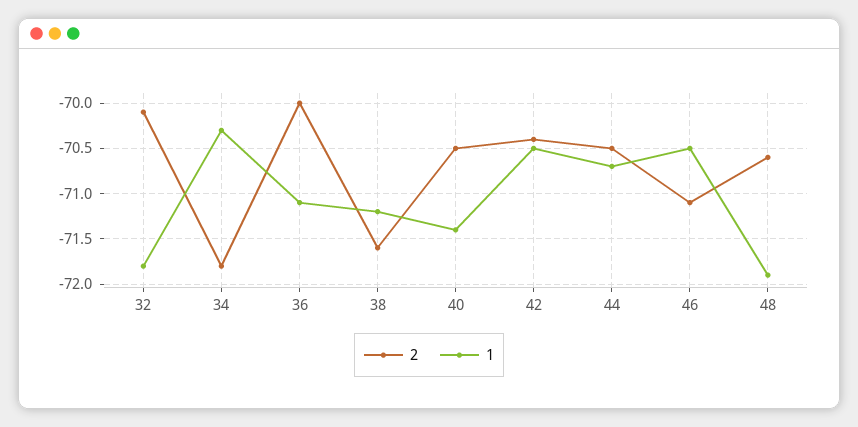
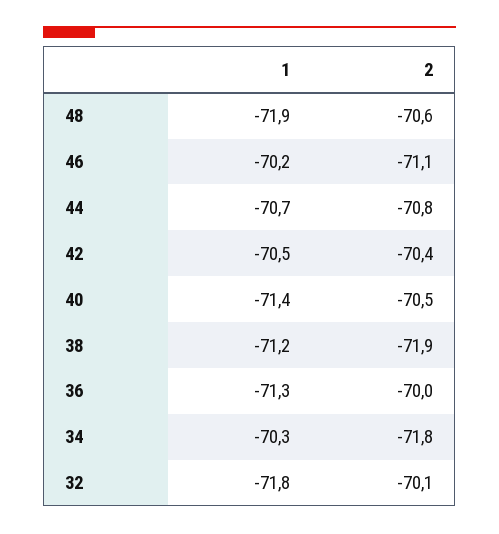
1, 36: -71.1 -> -71.3
2, 38: -71.6 -> -71.9
2, 44: -70.5 -> -70.8
1, 46: -70.5 -> -70.2

